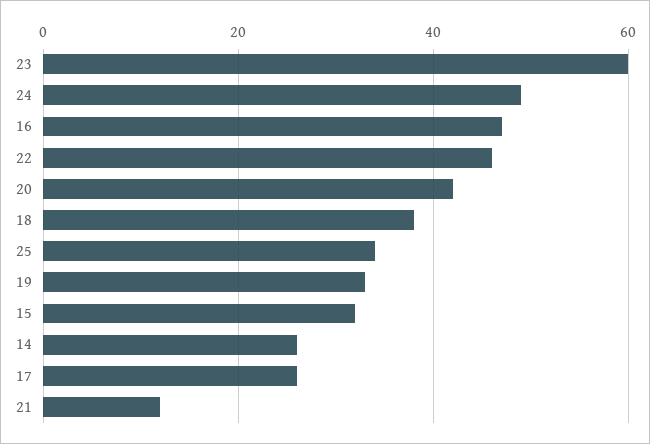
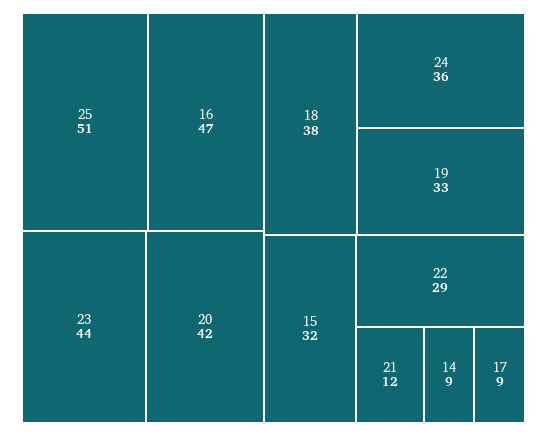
23: 60 -> 44
24: 50 -> 36
22: 45 -> 29
25: 35 -> 51
14: 25 -> 9
17: 25 -> 9

